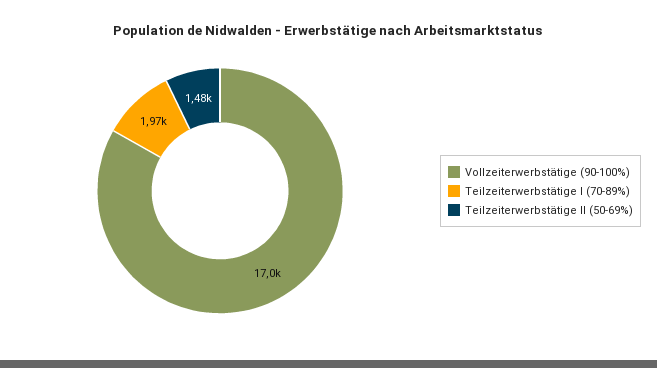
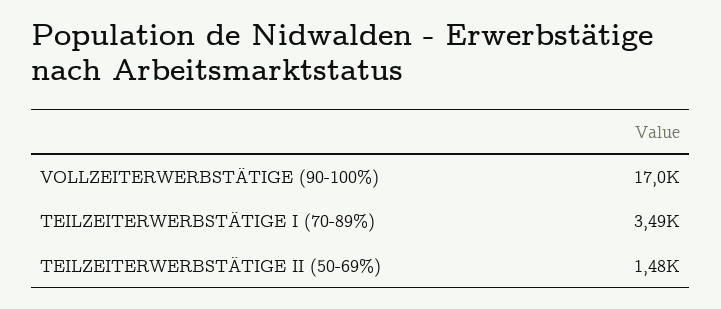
Teilzeiterwerbstätige I (70-89%): 1970 -> 3490

